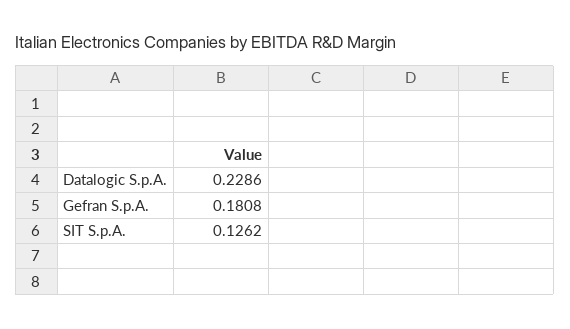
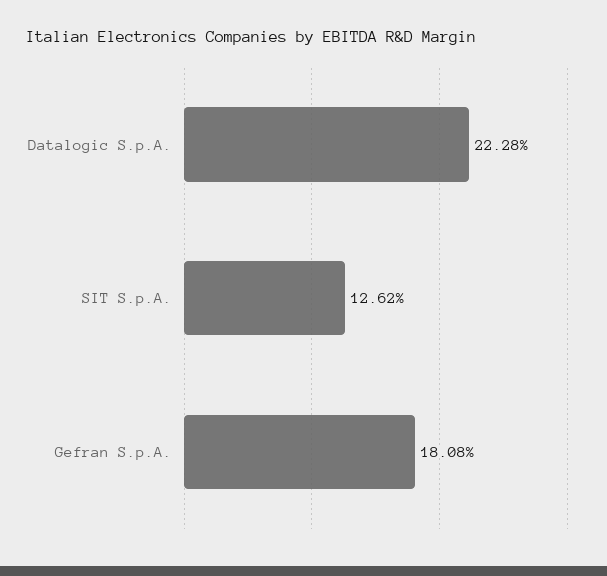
Datalogic S.p.A.: 0.2286 -> 0.2228

